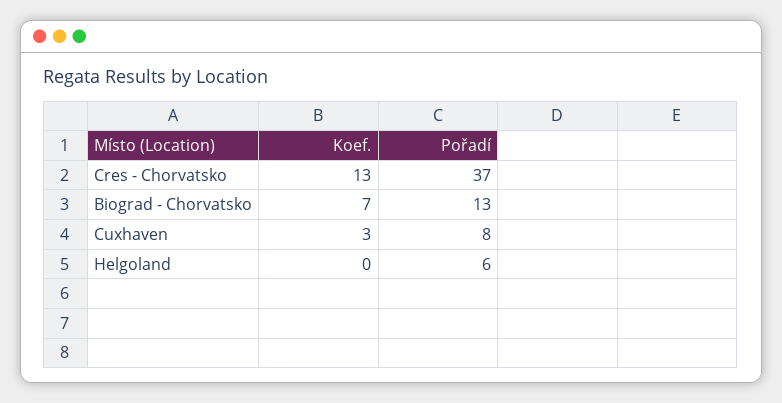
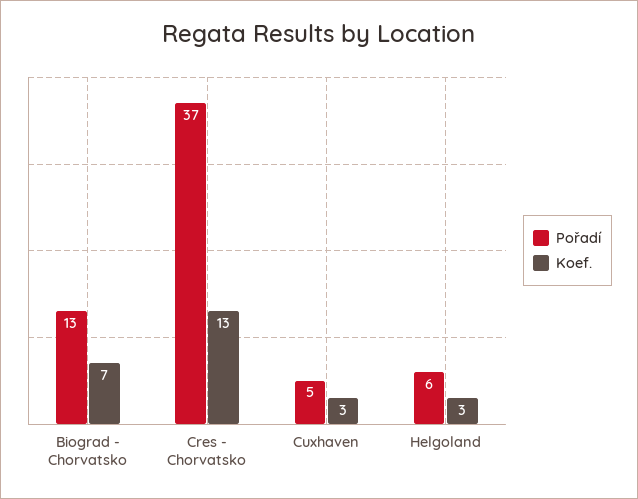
Pořadí, Cuxhaven: 8 -> 5
Koef., Helgoland: 0 -> 3

